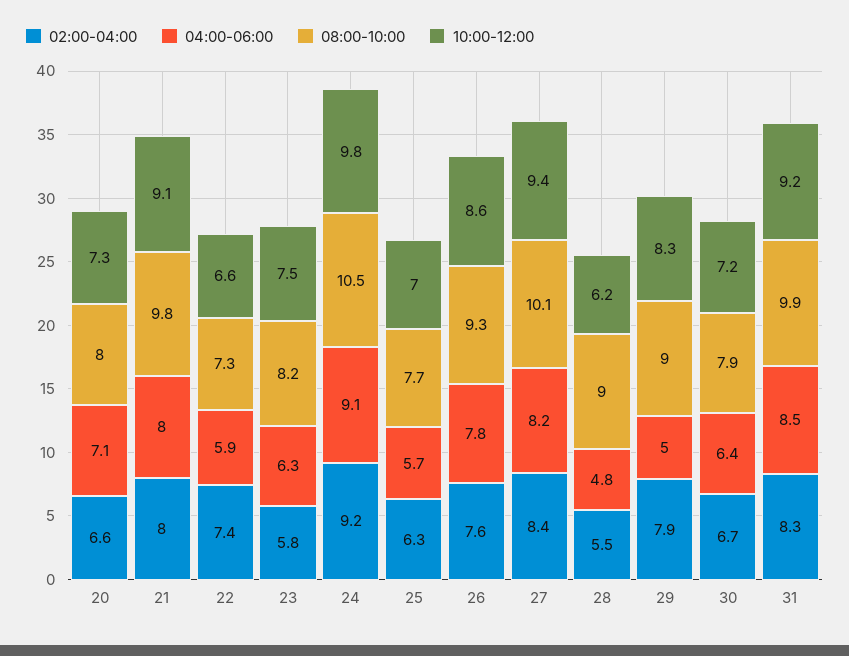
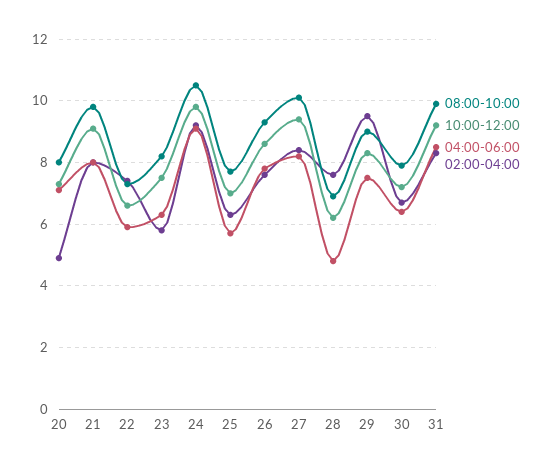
02:00-04:00, 20: 6.6 -> 5
02:00-04:00, 28: 5.5 -> 7.5
08:00-10:00, 28: 9 -> 7
02:00-04:00, 29: 7.9 -> 9.5
04:00-06:00, 29: 5 -> 7.5

